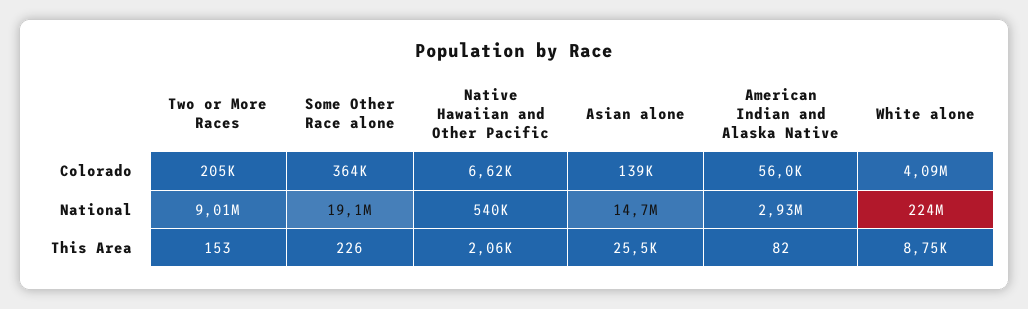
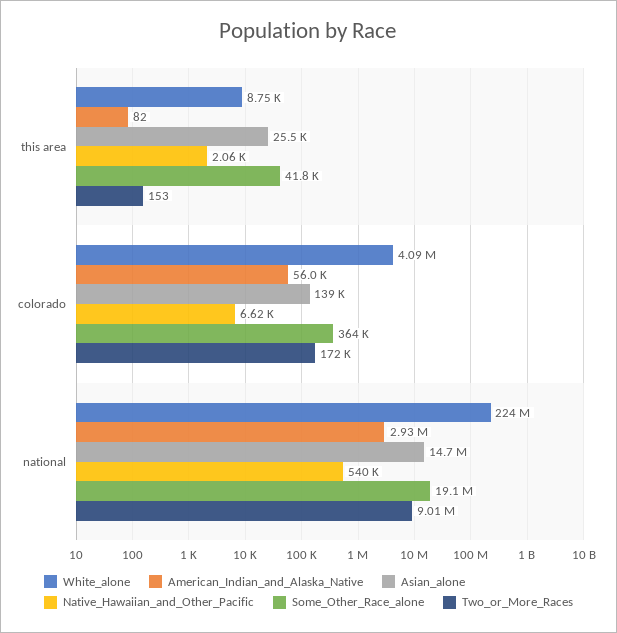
Two or More Races, Colorado: 205000 -> 172000
Some Other Race alone, This Area: 226 -> 41800

